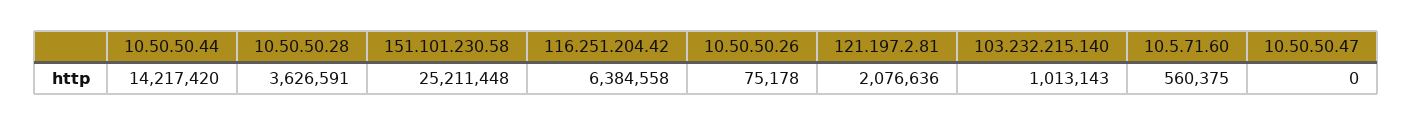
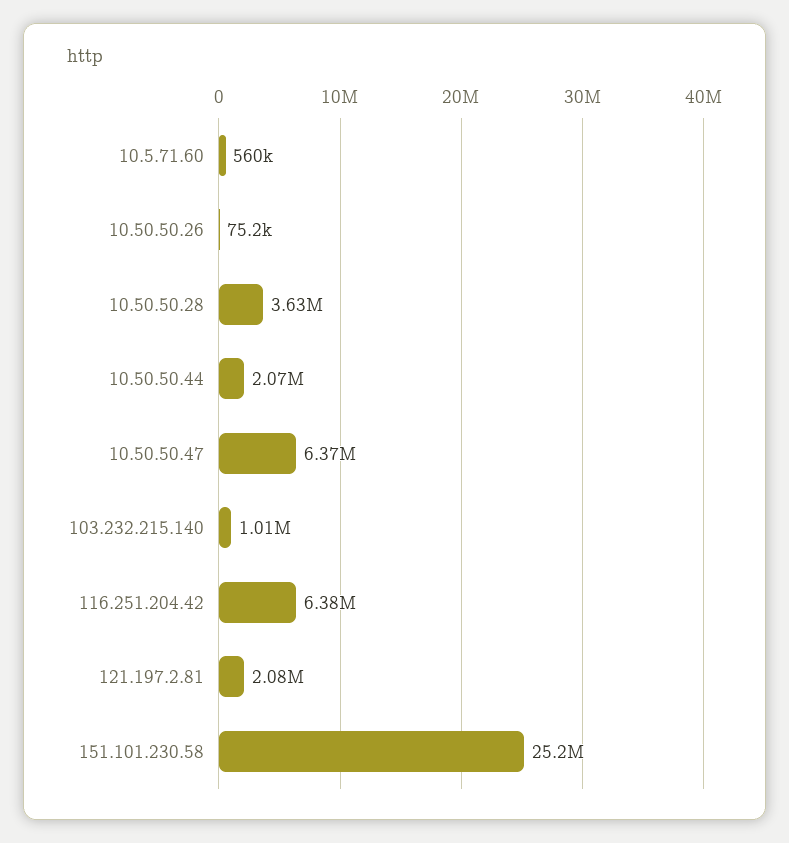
10.50.50.44: 14217420 -> 2070000
10.50.50.47: 0 -> 6370000

